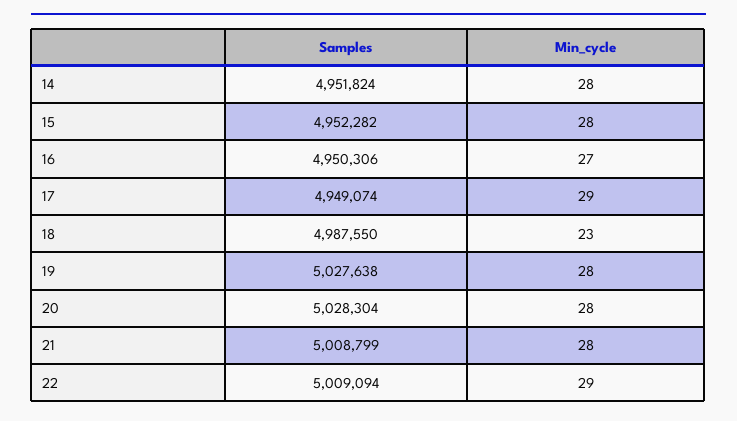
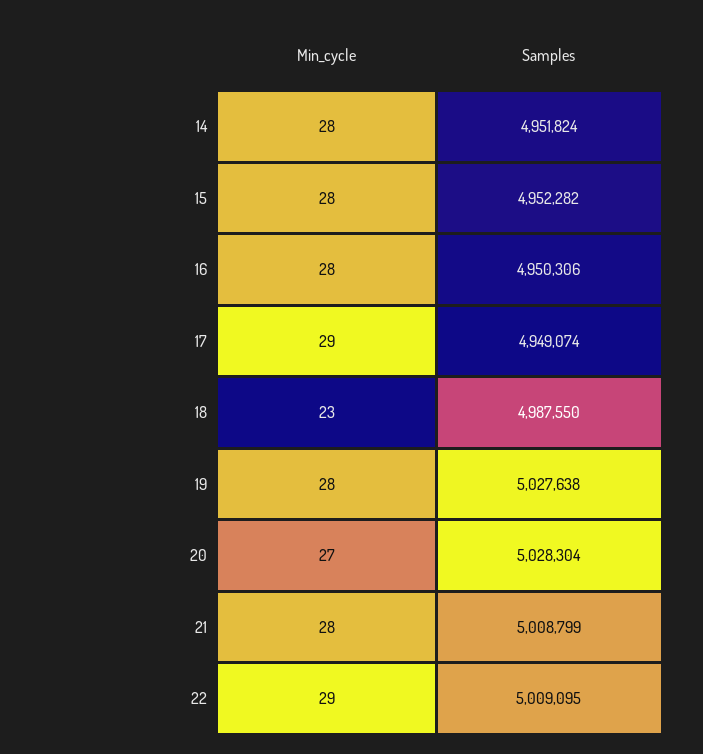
Min_cycle, 16: 27 -> 28
Min_cycle, 20: 28 -> 27
Samples, 22: 5009094 -> 5009095

